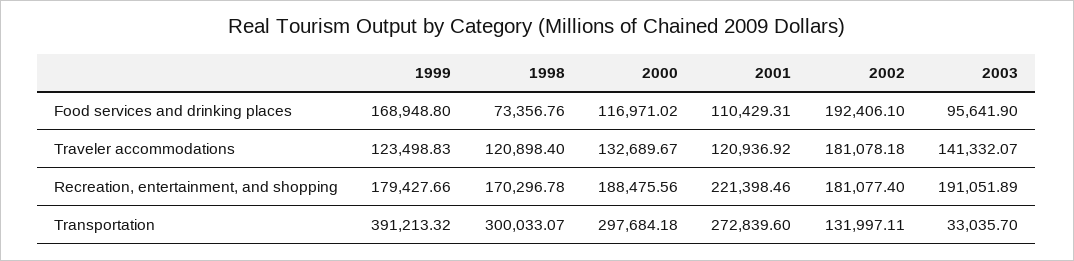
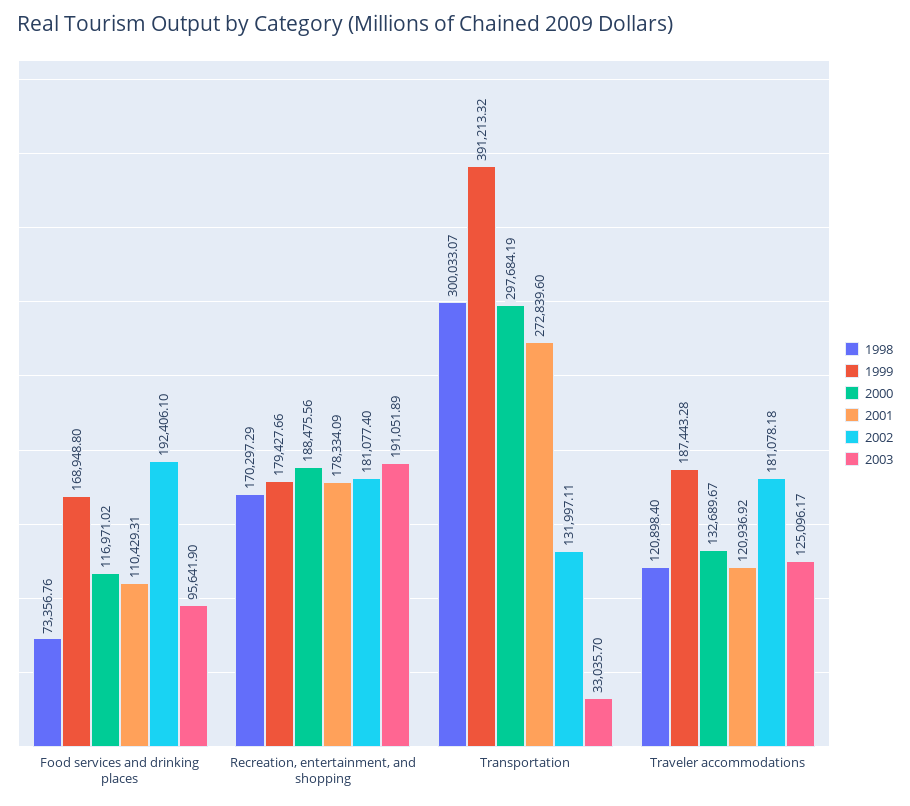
1999, Traveler accommodations: 123498.83 -> 187443.28
2003, Traveler accommodations: 141332.07 -> 125096.17
1998, Recreation, entertainment, and shopping: 170296.78 -> 170297.29
2001, Recreation, entertainment, and shopping: 221398.46 -> 178334.09
2000, Transportation: 297684.18 -> 297684.19

